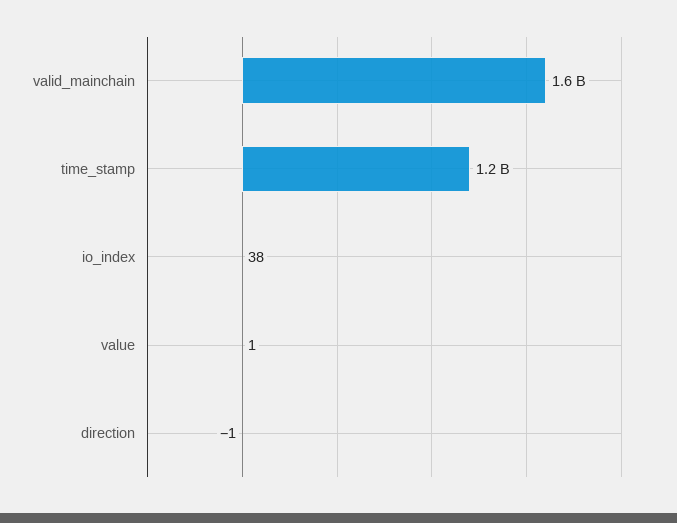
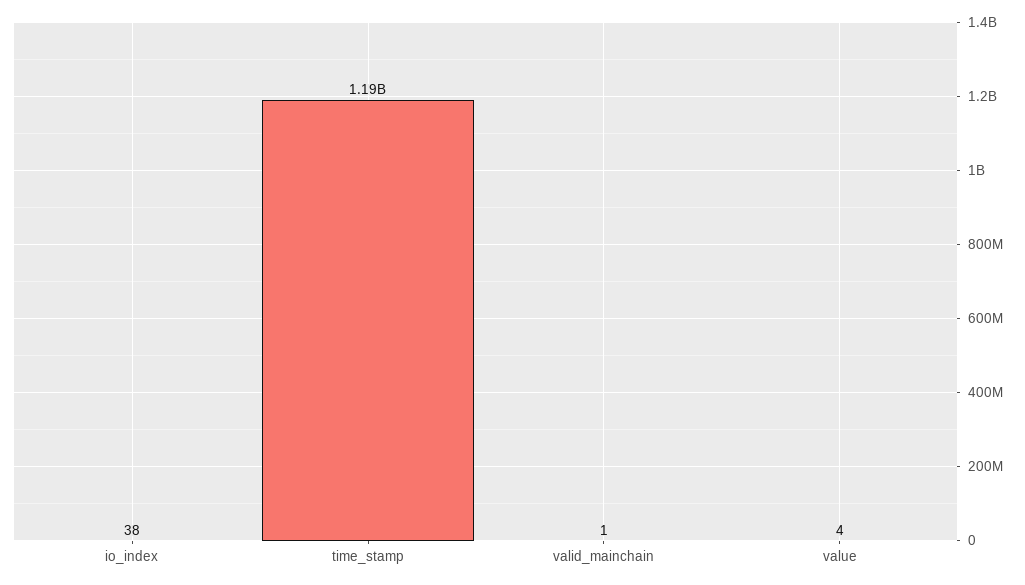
valid_mainchain: 1600000000 -> 1
value: 1 -> 4
direction: -1 -> none

